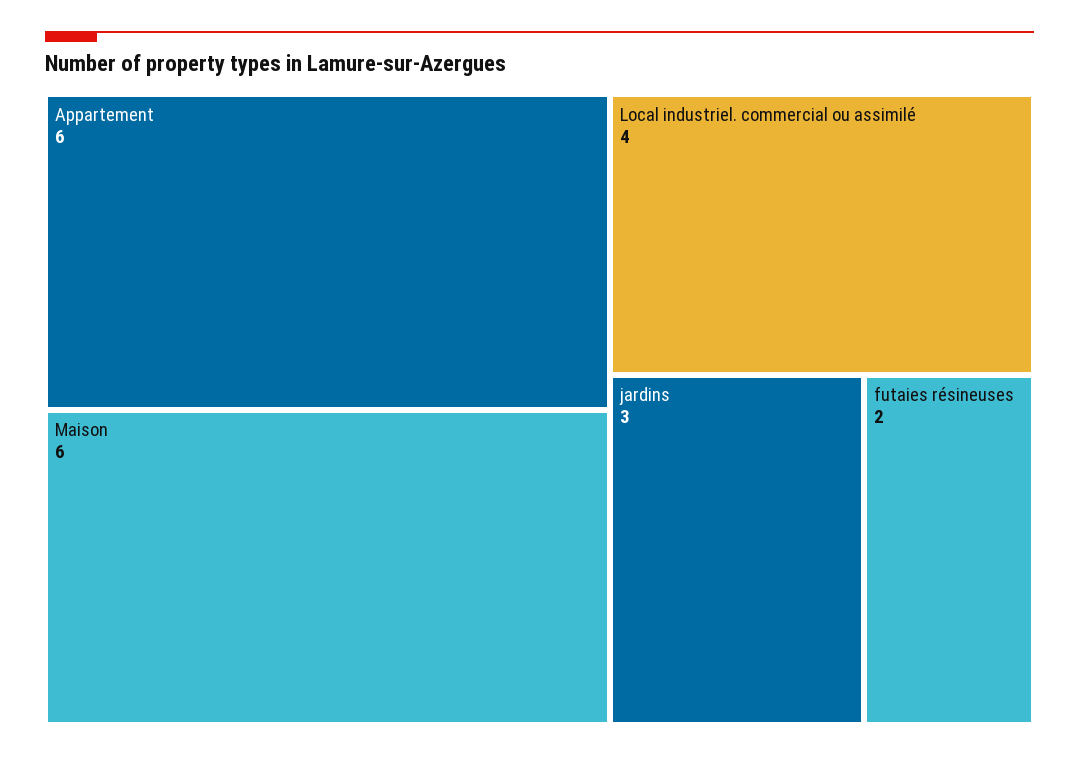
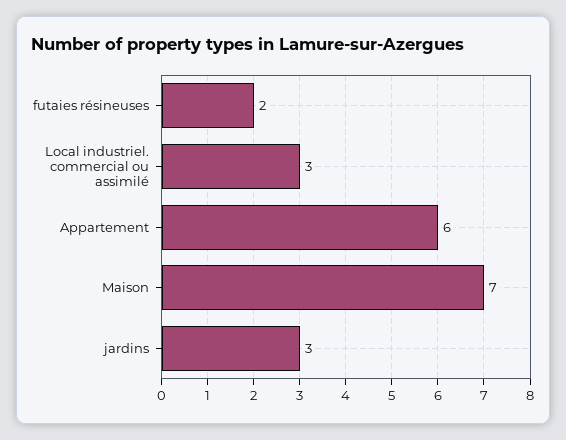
Maison: 6 -> 7
Local industriel. commercial ou assimilé: 4 -> 3

